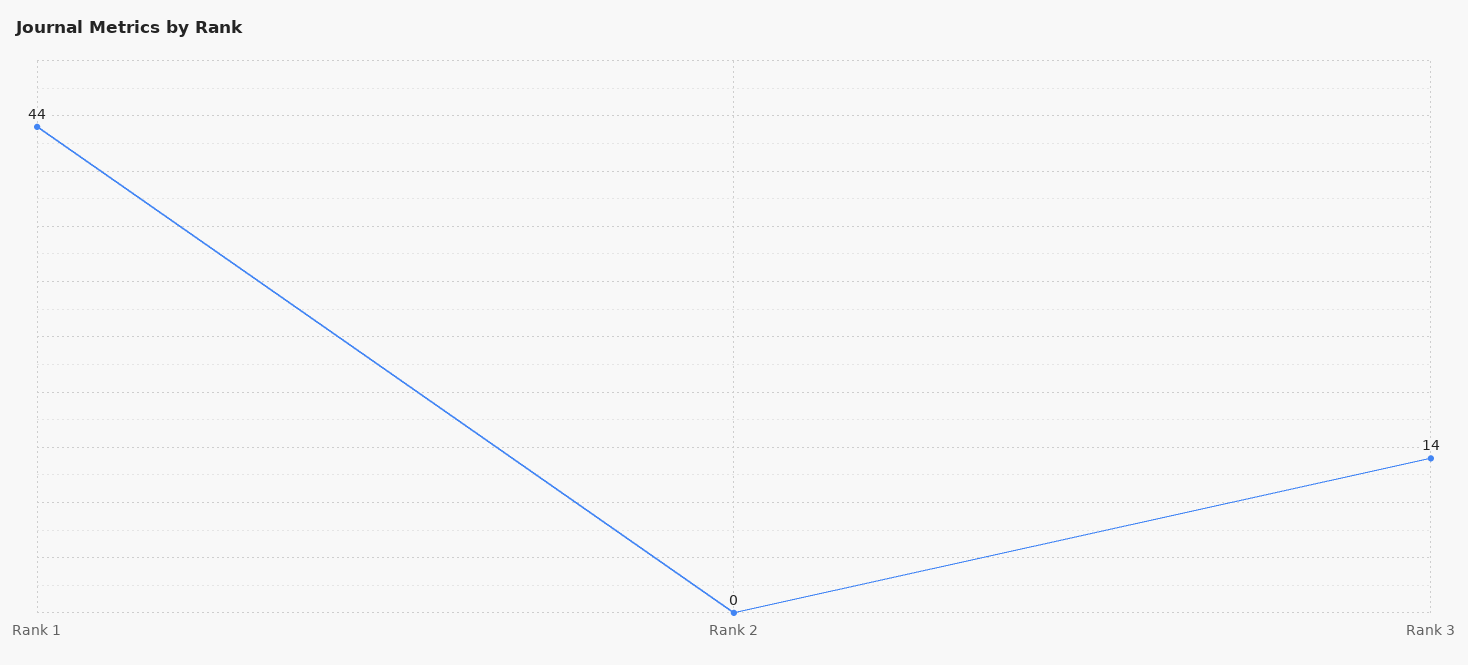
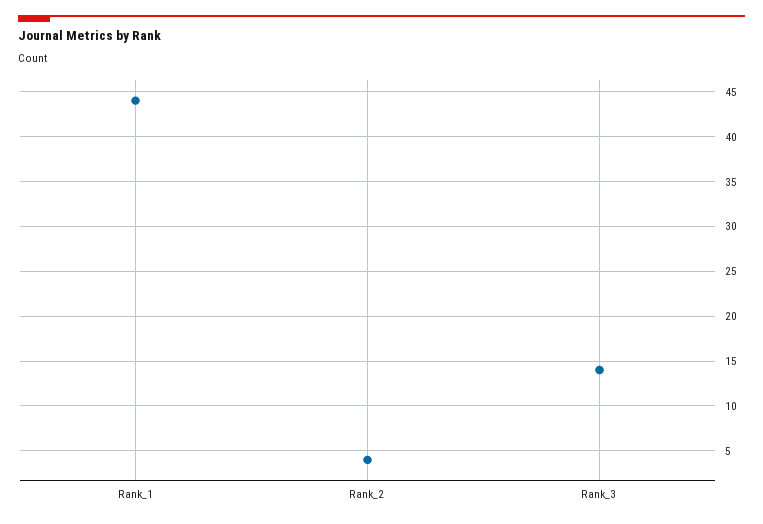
Rank 2: 0 -> 4

